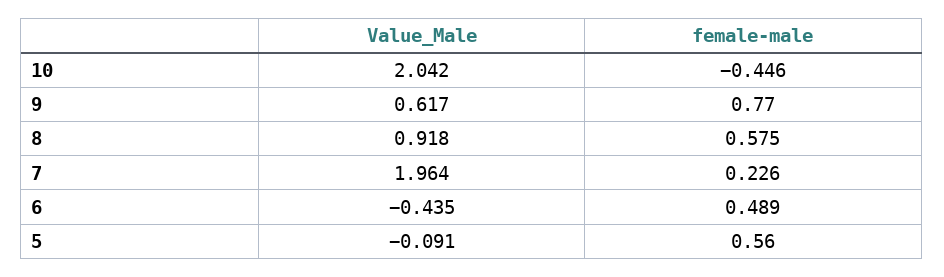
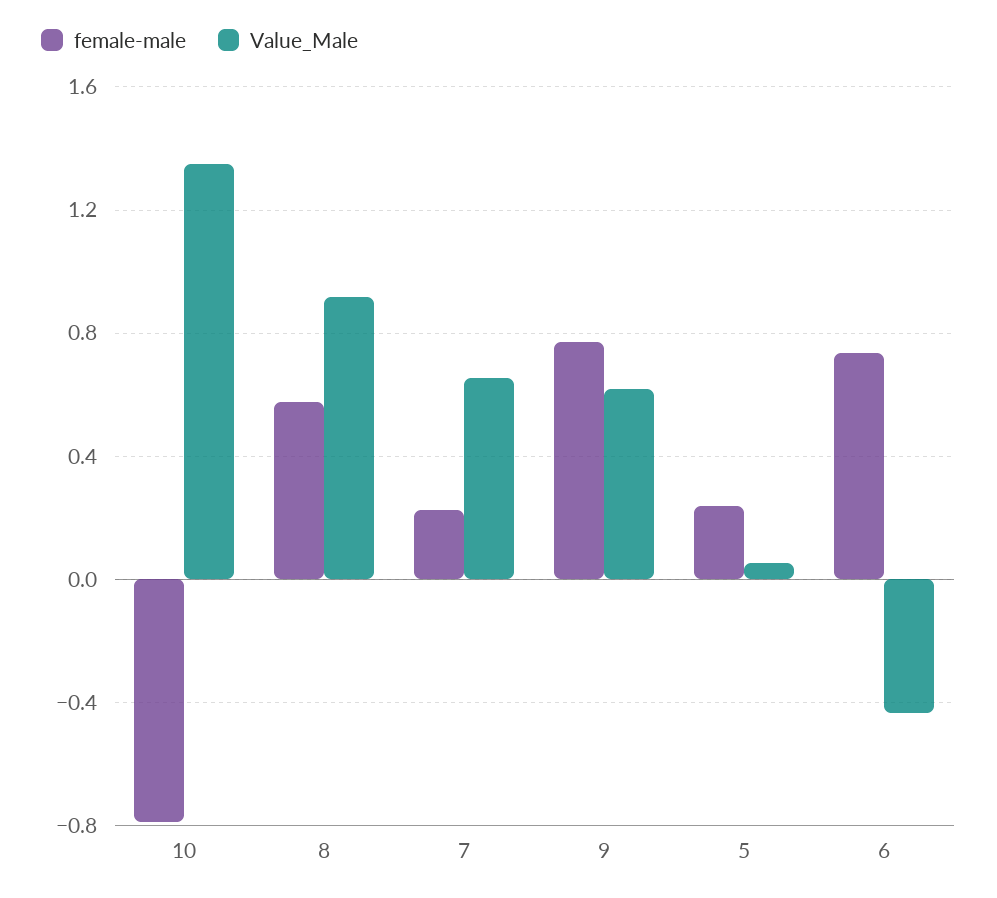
Value_Male, 10: 2.042 -> 1.35
female-male, 10: -0.446 -> -0.8
Value_Male, 7: 1.964 -> 0.65
female-male, 6: 0.489 -> 0.75
Value_Male, 5: -0.091 -> 0.05
female-male, 5: 0.56 -> 0.25

